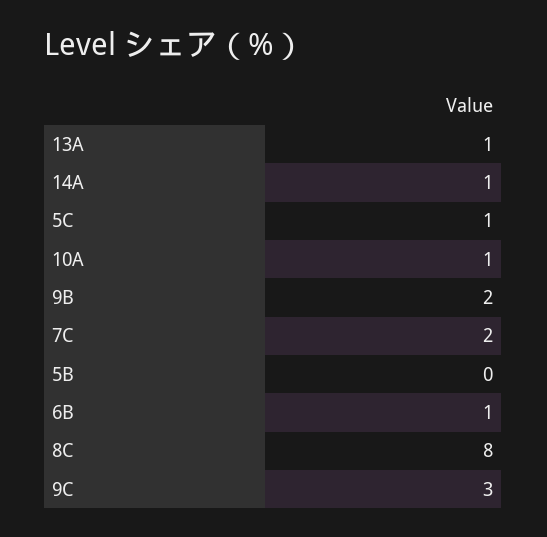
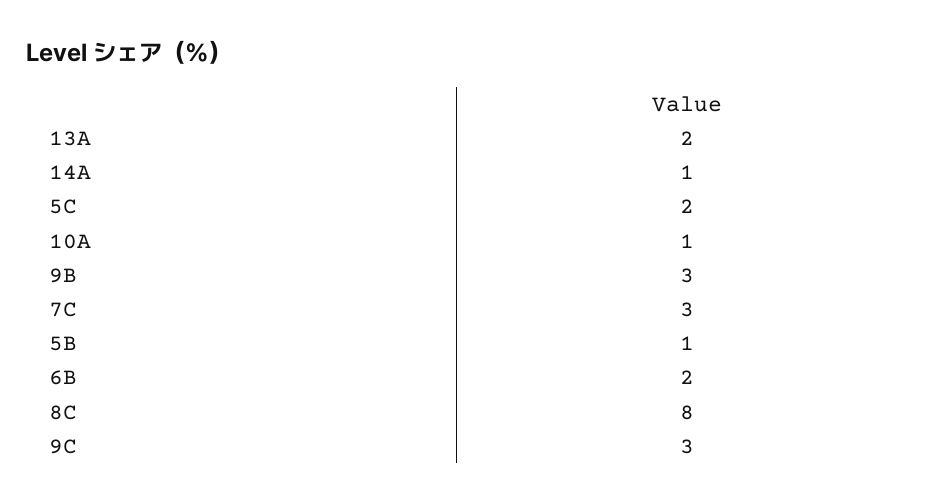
13A: 1 -> 2
5C: 1 -> 2
9B: 2 -> 3
7C: 2 -> 3
5B: 0 -> 1
6B: 1 -> 2

